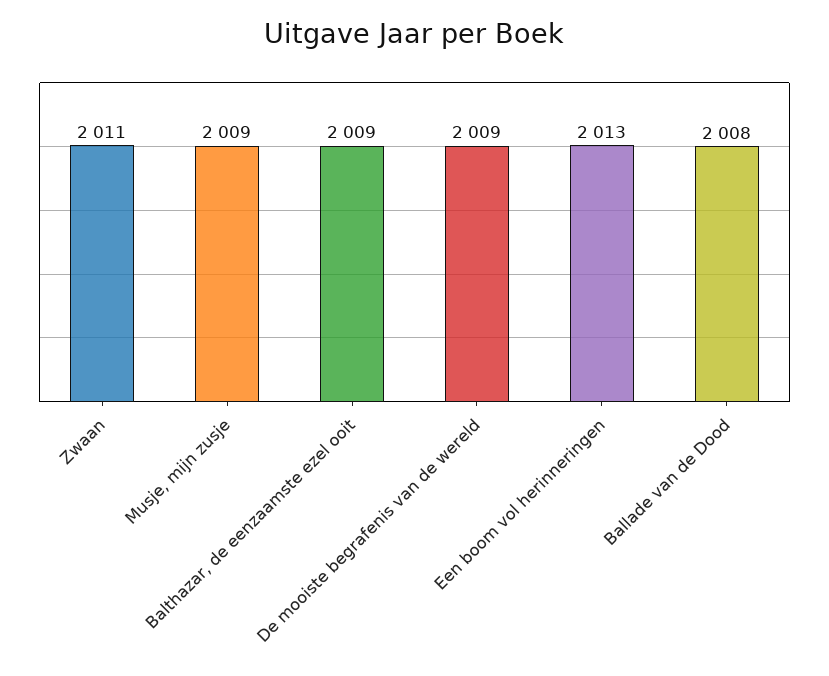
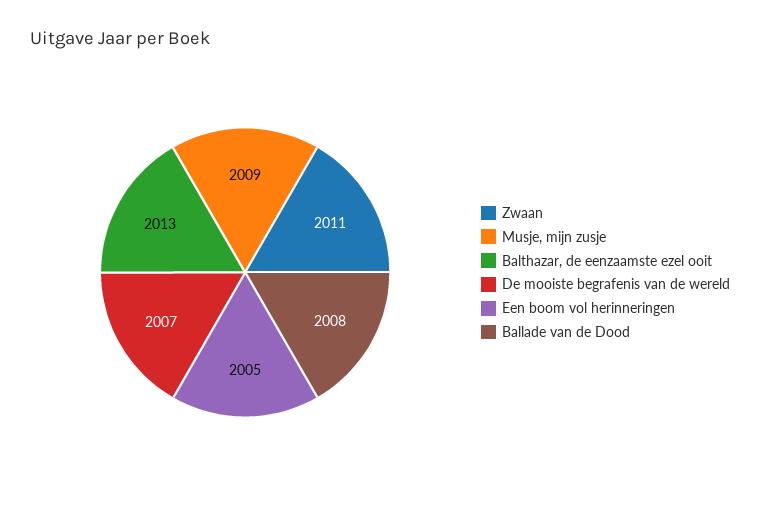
Balthazar, de eenzaamste ezel ooit: 2009 -> 2013
De mooiste begrafenis van de wereld: 2009 -> 2007
Een boom vol herinneringen: 2013 -> 2005

